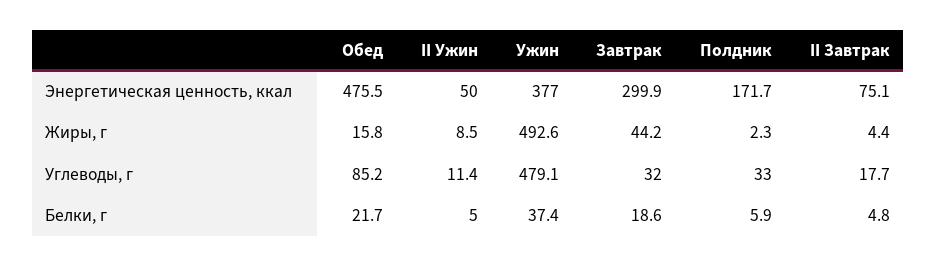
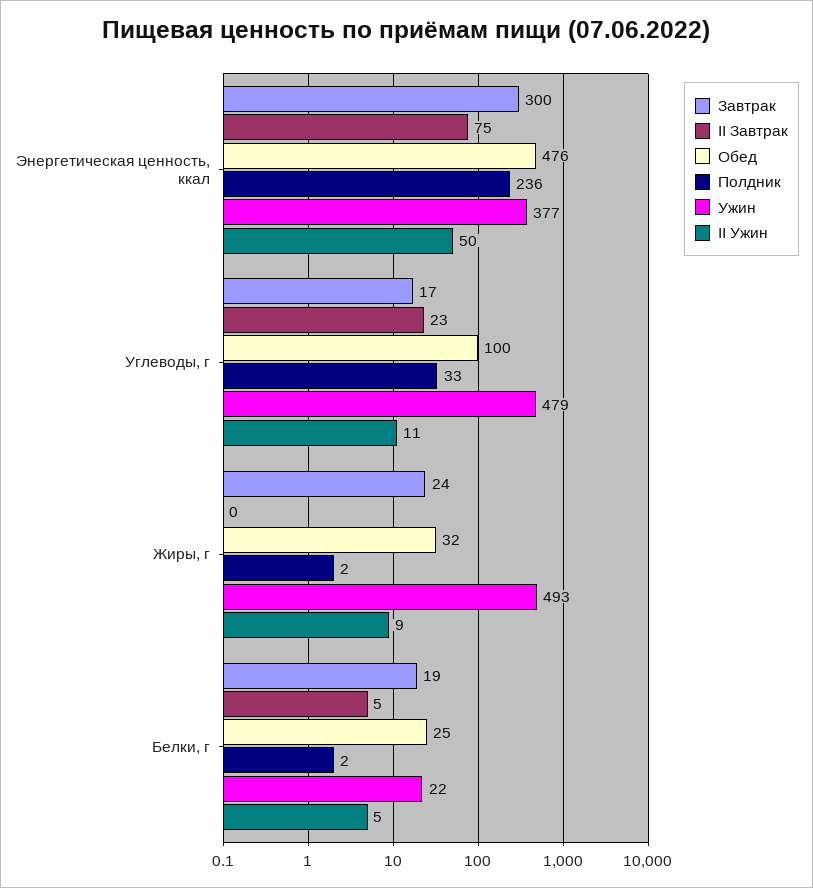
Полдник, Энергетическая ценность, ккал: 171.7 -> 236
Обед, Жиры, г: 15.8 -> 32
Завтрак, Жиры, г: 44.2 -> 24
II Завтрак, Жиры, г: 4.4 -> 0
Обед, Углеводы, г: 85.2 -> 100
Завтрак, Углеводы, г: 32 -> 17
II Завтрак, Углеводы, г: 17.7 -> 23
Обед, Белки, г: 21.7 -> 25
Ужин, Белки, г: 37.4 -> 22
Полдник, Белки, г: 5.9 -> 2

